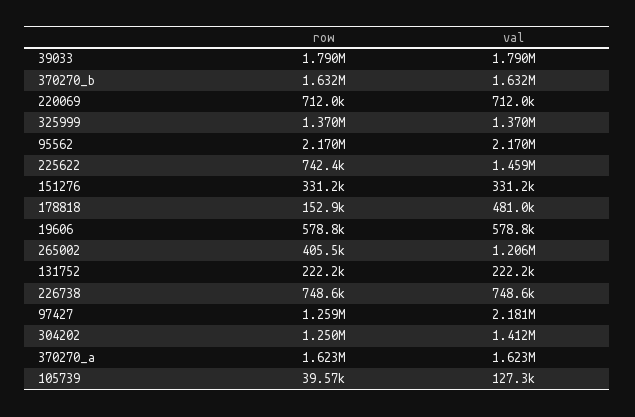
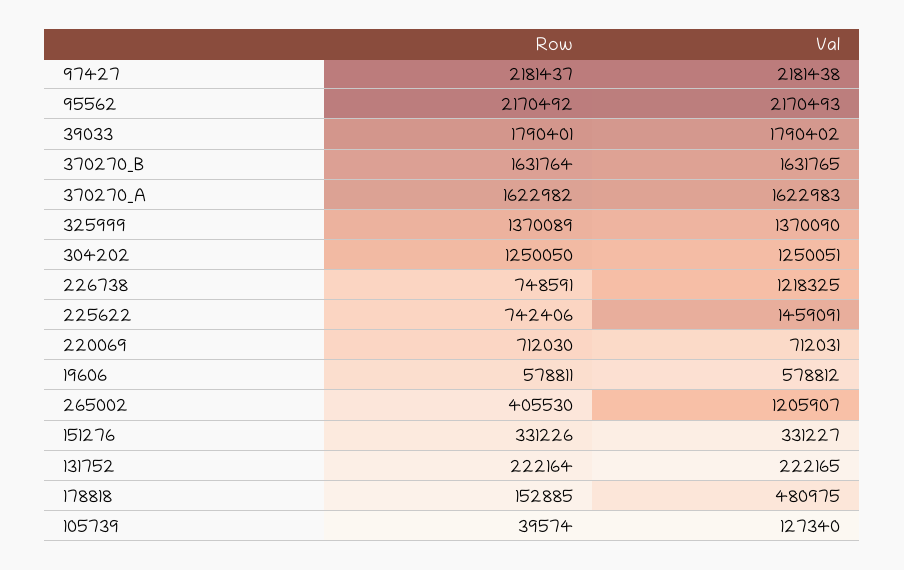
val, 226738: 748600 -> 1218325
row, 97427: 1259000 -> 2181437
val, 304202: 1412000 -> 1250051

